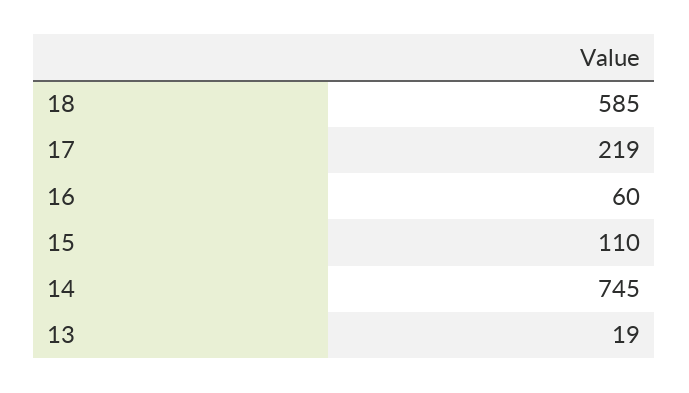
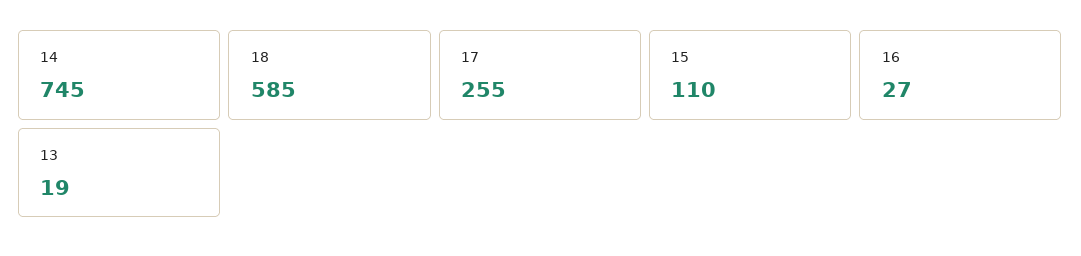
17: 219 -> 255
16: 60 -> 27

